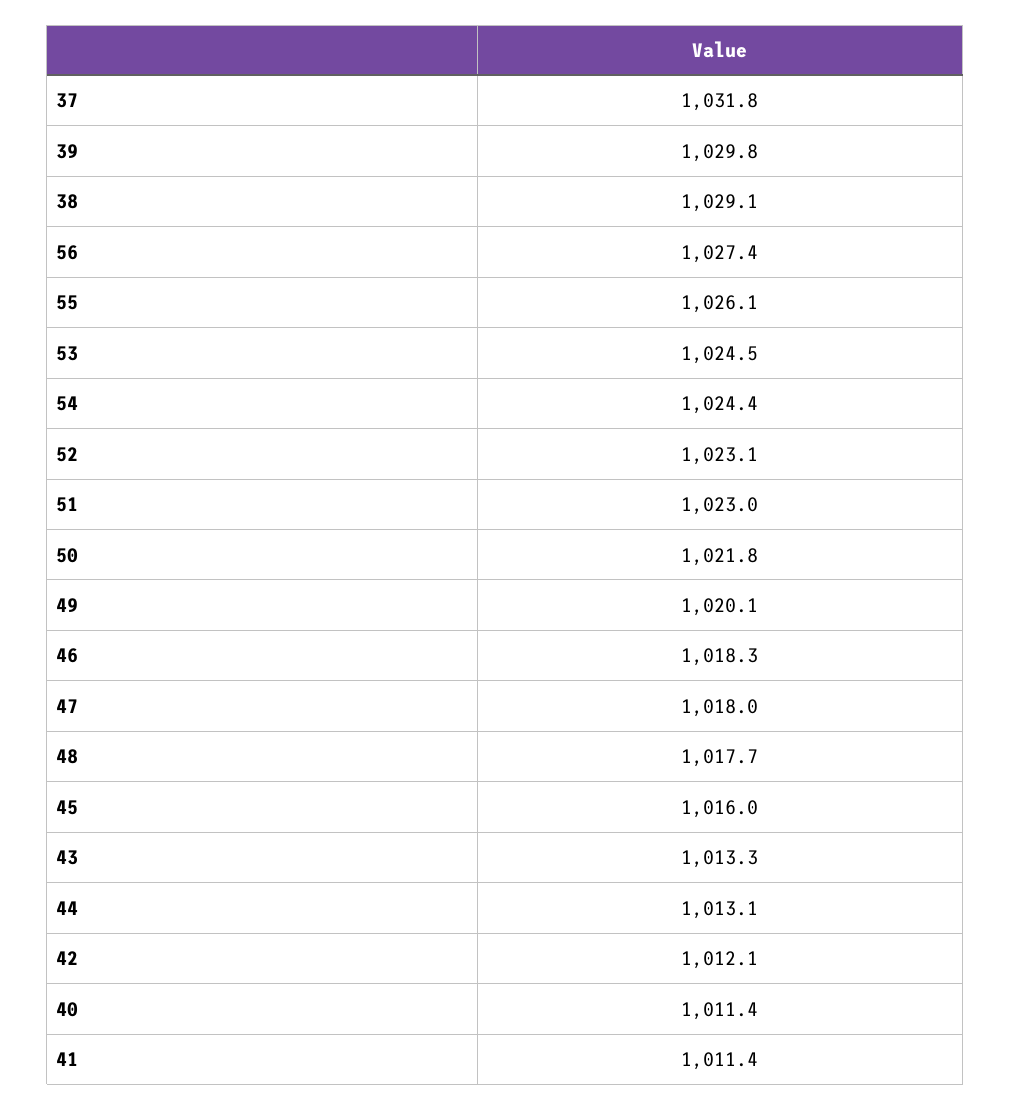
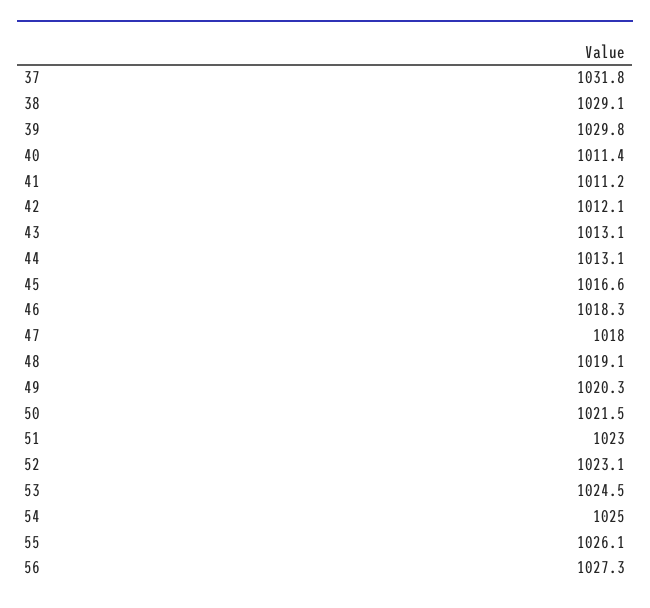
56: 1027.4 -> 1027.3
54: 1024.4 -> 1025
50: 1021.8 -> 1021.5
49: 1020.1 -> 1020.3
48: 1017.7 -> 1019.1
45: 1016 -> 1016.6
43: 1013.3 -> 1013.1
41: 1011.4 -> 1011.2

